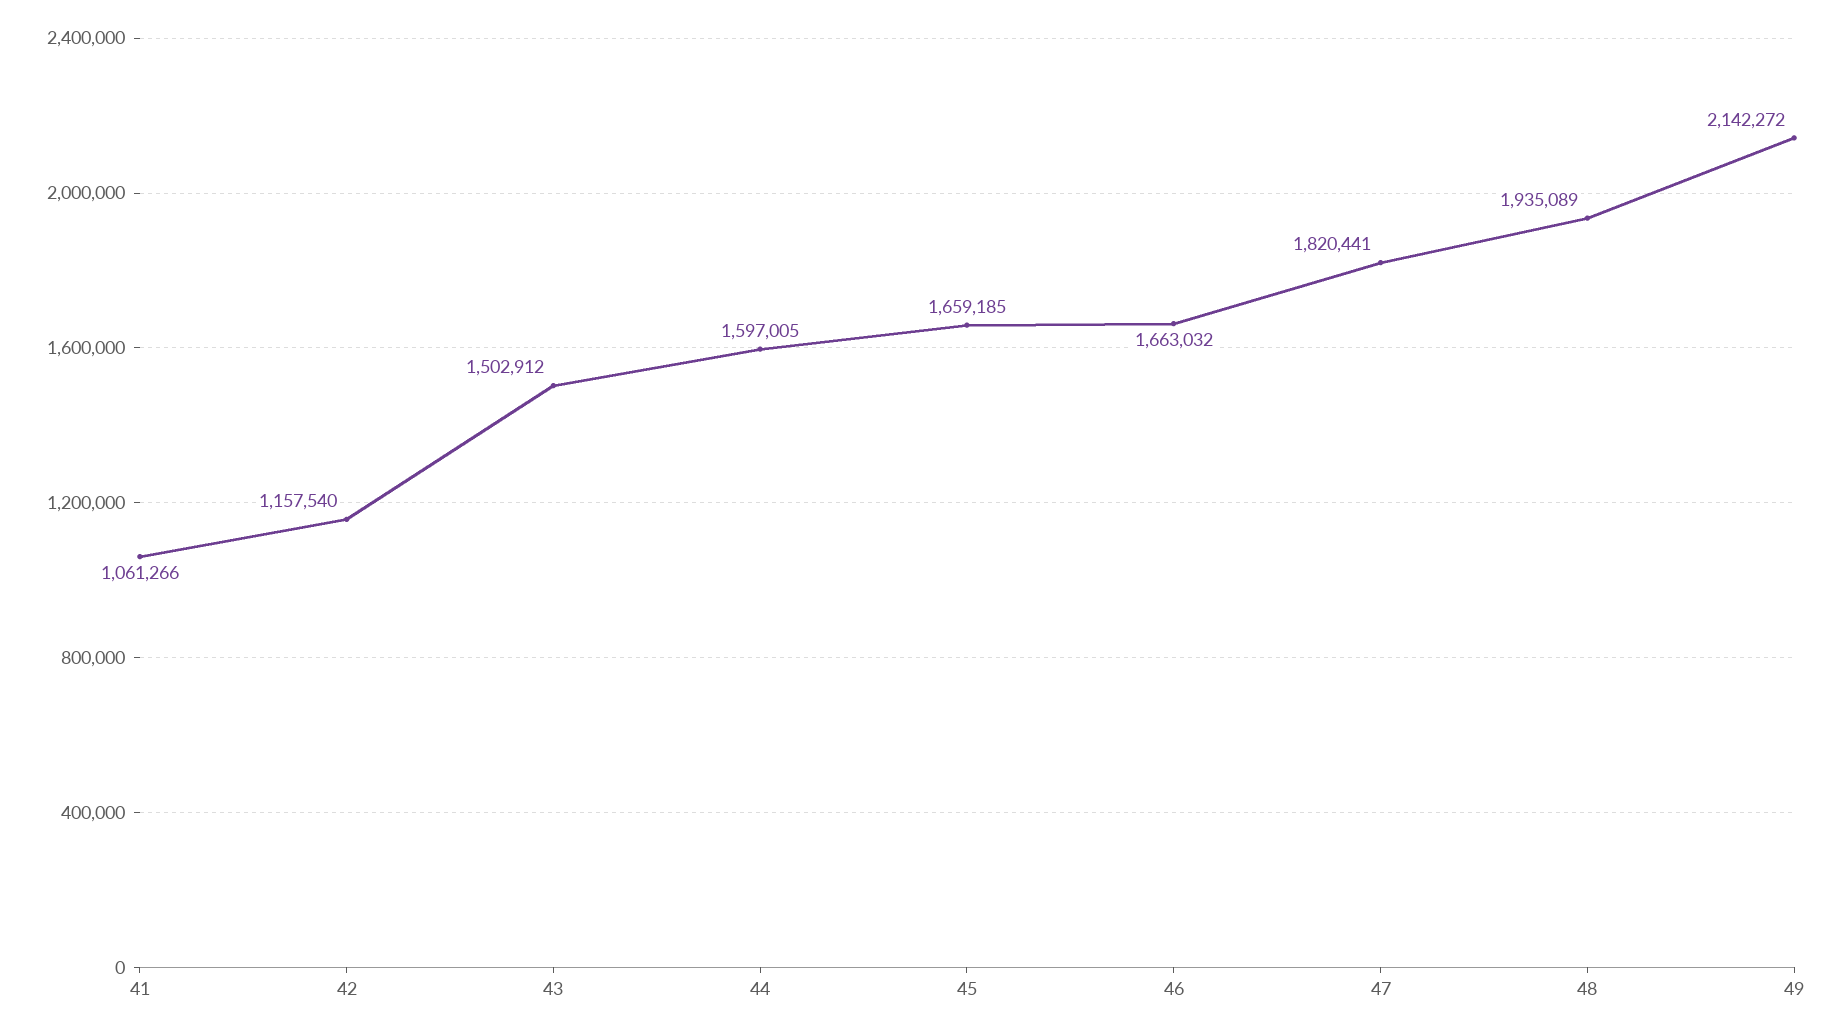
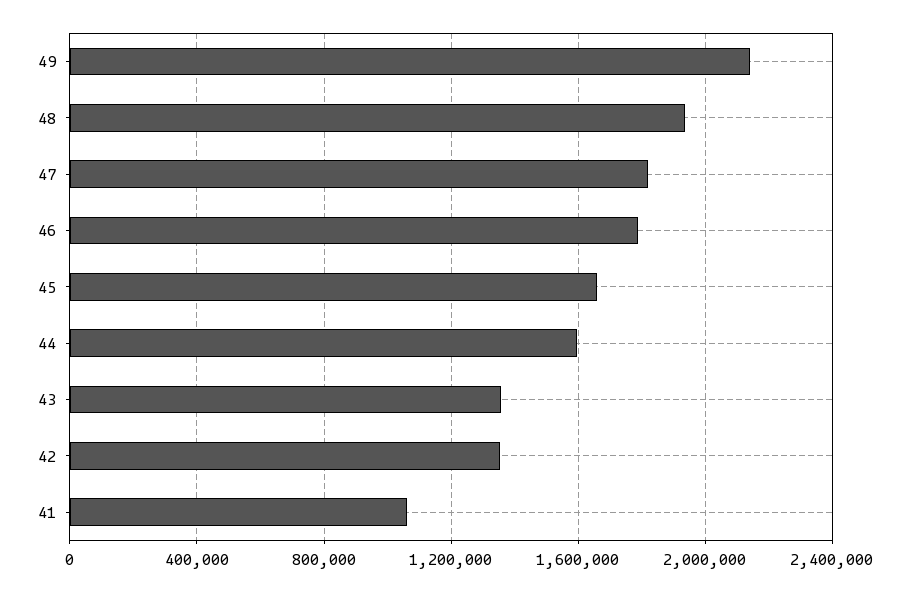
42: 1157540 -> 1350000
43: 1502912 -> 1350000
46: 1663032 -> 1800000

